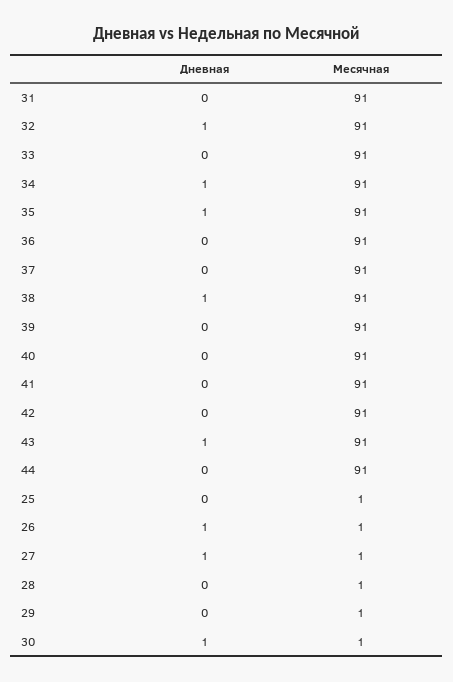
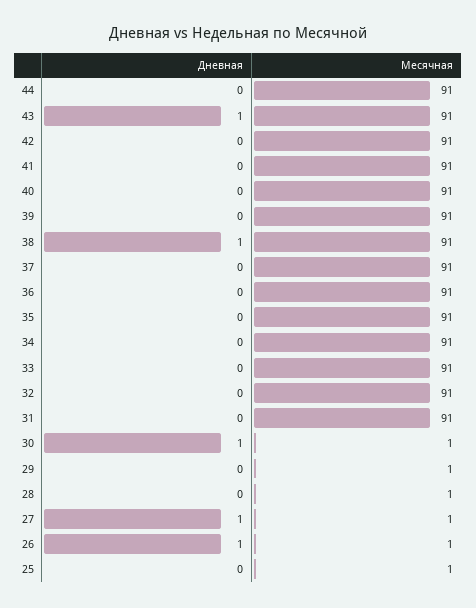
Дневная, 32: 1 -> 0
Дневная, 34: 1 -> 0
Дневная, 35: 1 -> 0

